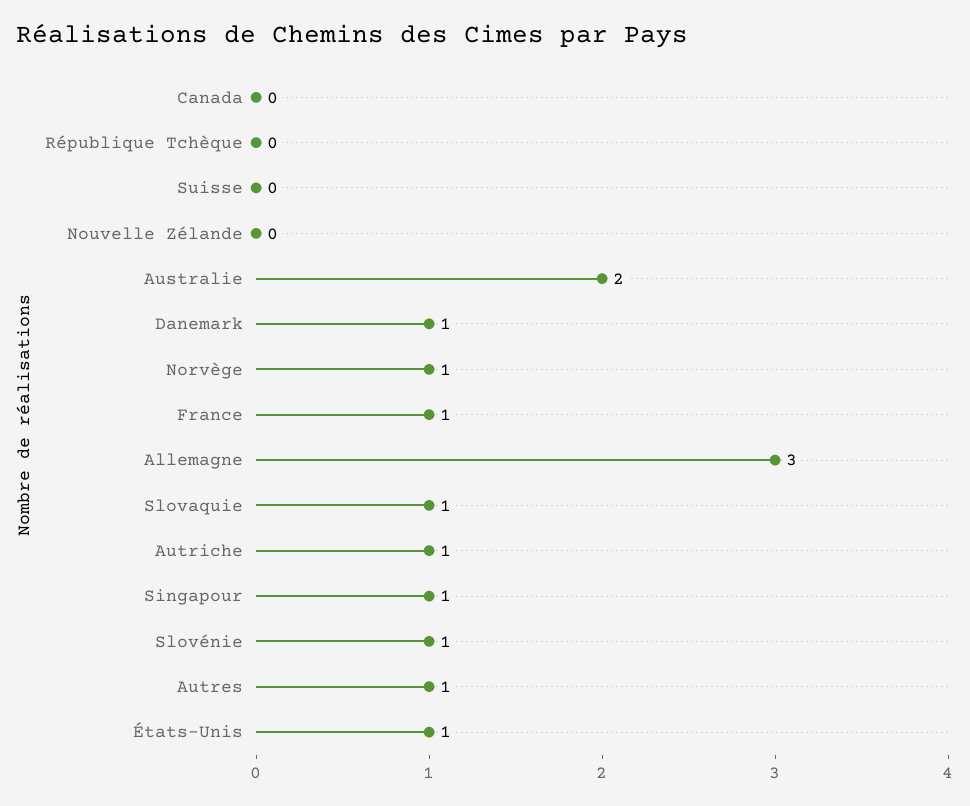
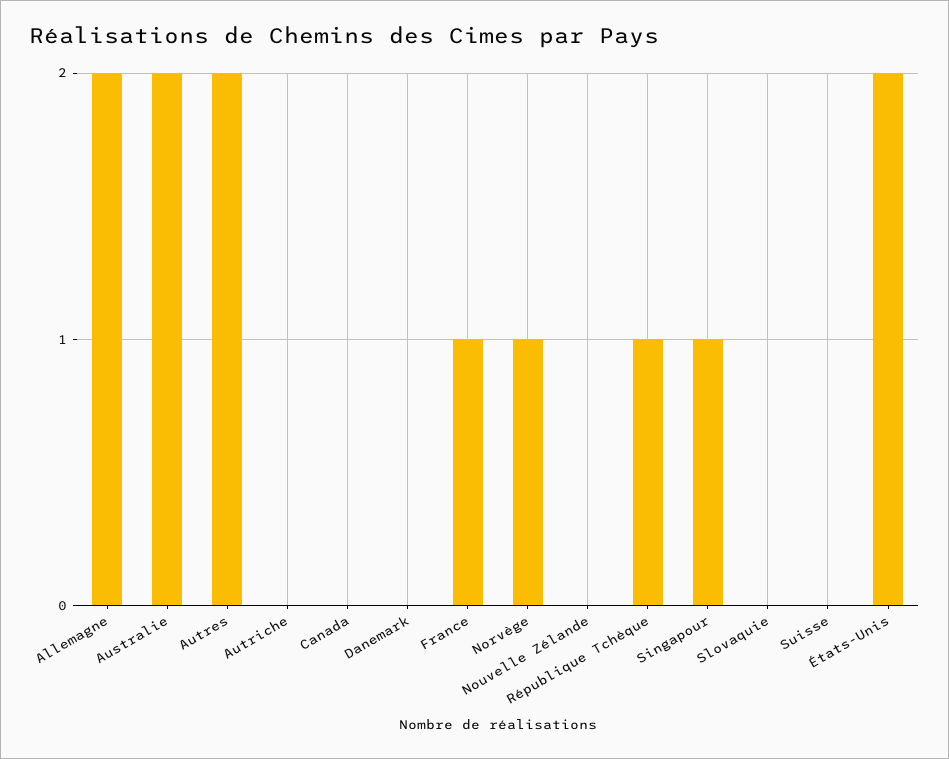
République Tchèque: 0 -> 1
Danemark: 1 -> 0
Allemagne: 3 -> 2
Slovaquie: 1 -> 0
Autriche: 1 -> 0
Slovénie: 1 -> none
Autres: 1 -> 2
États-Unis: 1 -> 2

